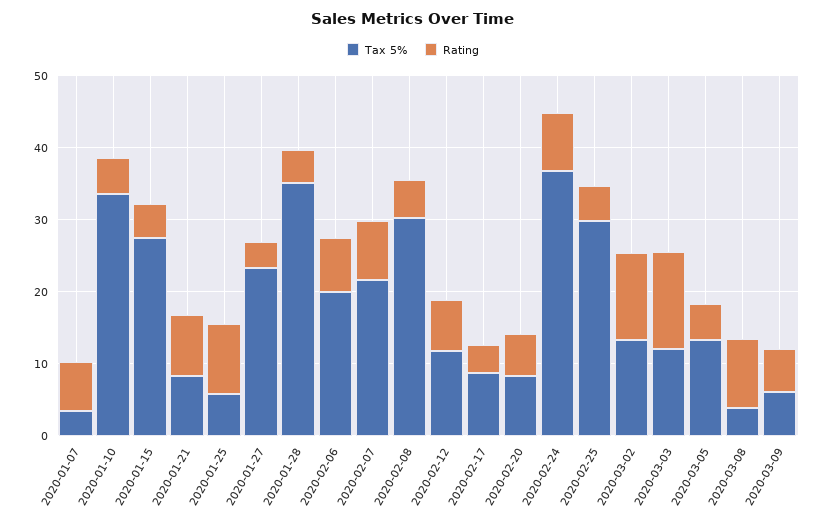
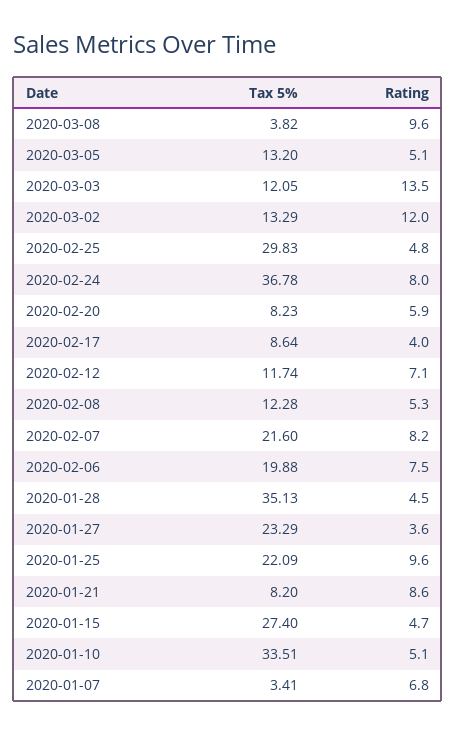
Tax 5%, 2020-01-25: 6 -> 22.09
Tax 5%, 2020-02-08: 30 -> 12.28
Tax 5%, 2020-03-09: 6 -> none
Rating, 2020-03-09: 6 -> none

